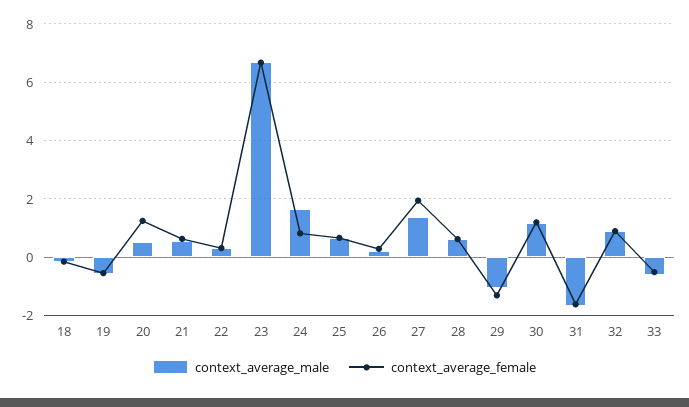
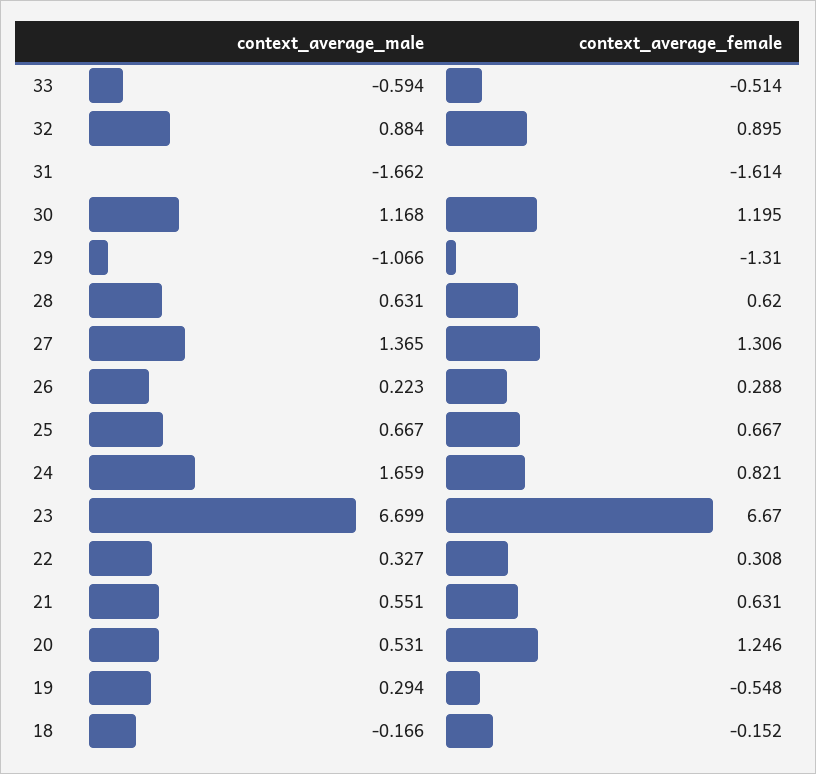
context_average_male, 19: -0.5 -> 0.294
context_average_female, 27: 2 -> 1.306

